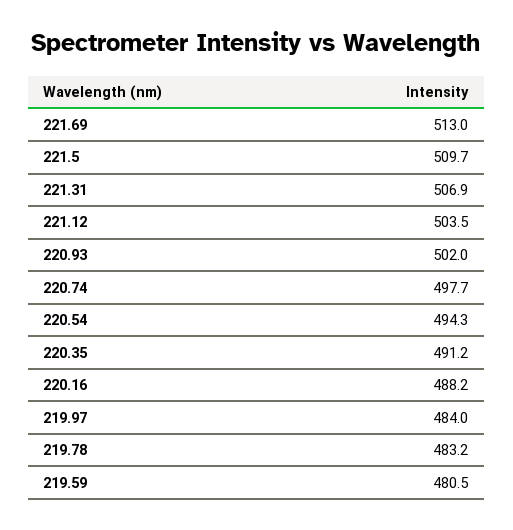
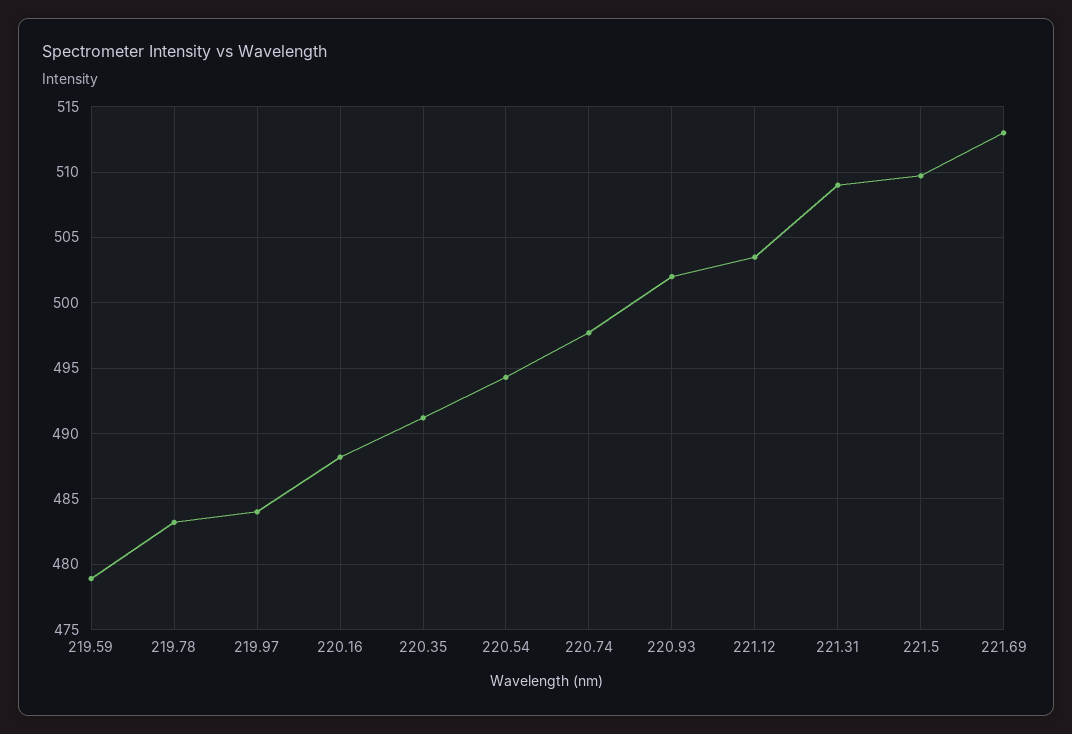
221.31: 506.9 -> 509
219.59: 480.5 -> 479

